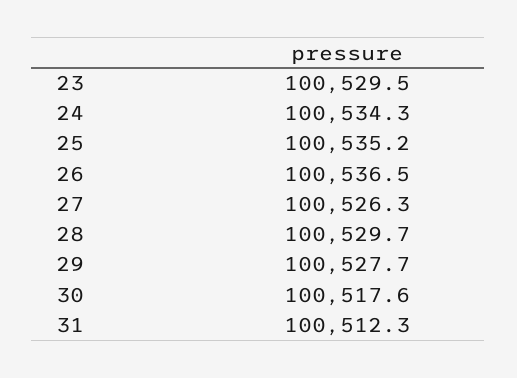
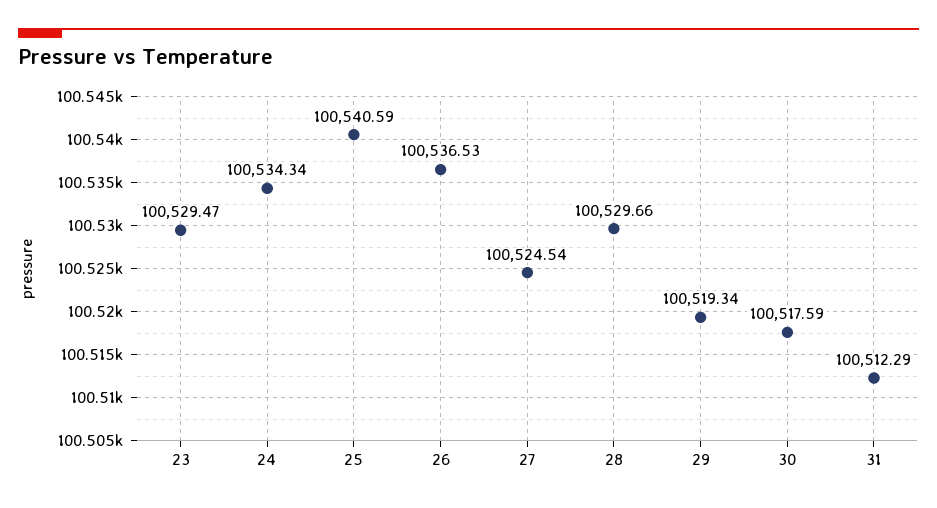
25: 100535.2 -> 100540.59
27: 100526.3 -> 100524.54
29: 100527.7 -> 100519.34

